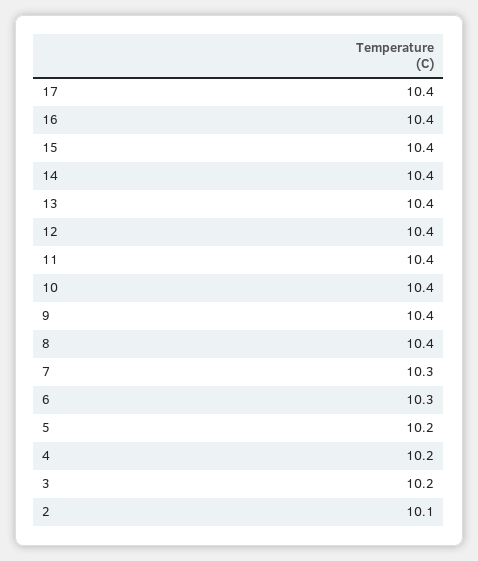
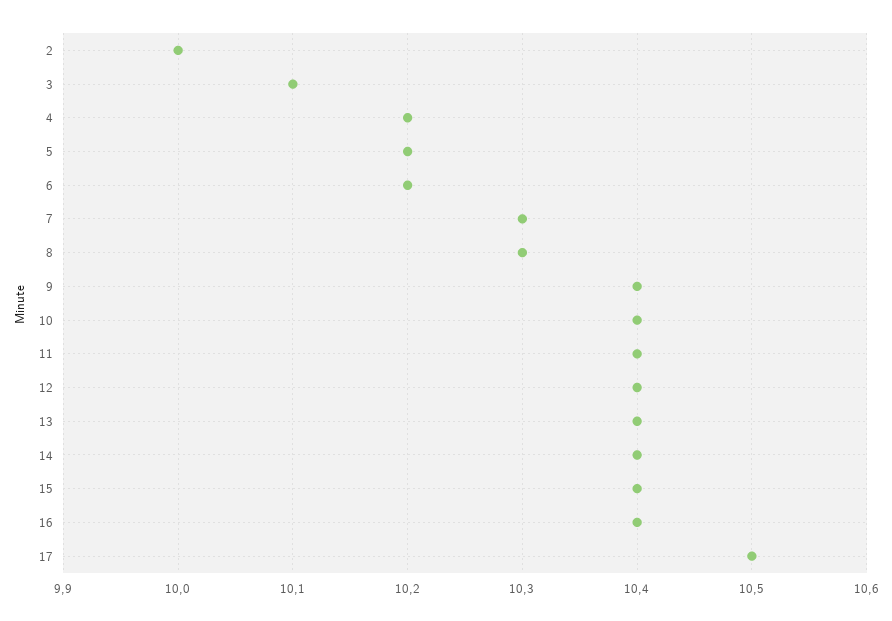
17: 10.4 -> 10.5
8: 10.4 -> 10.3
6: 10.3 -> 10.2
3: 10.2 -> 10.1
2: 10.1 -> 10

